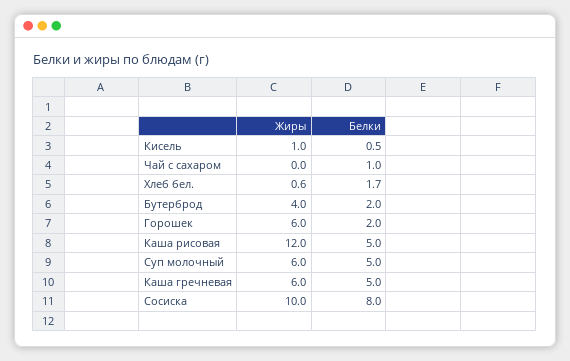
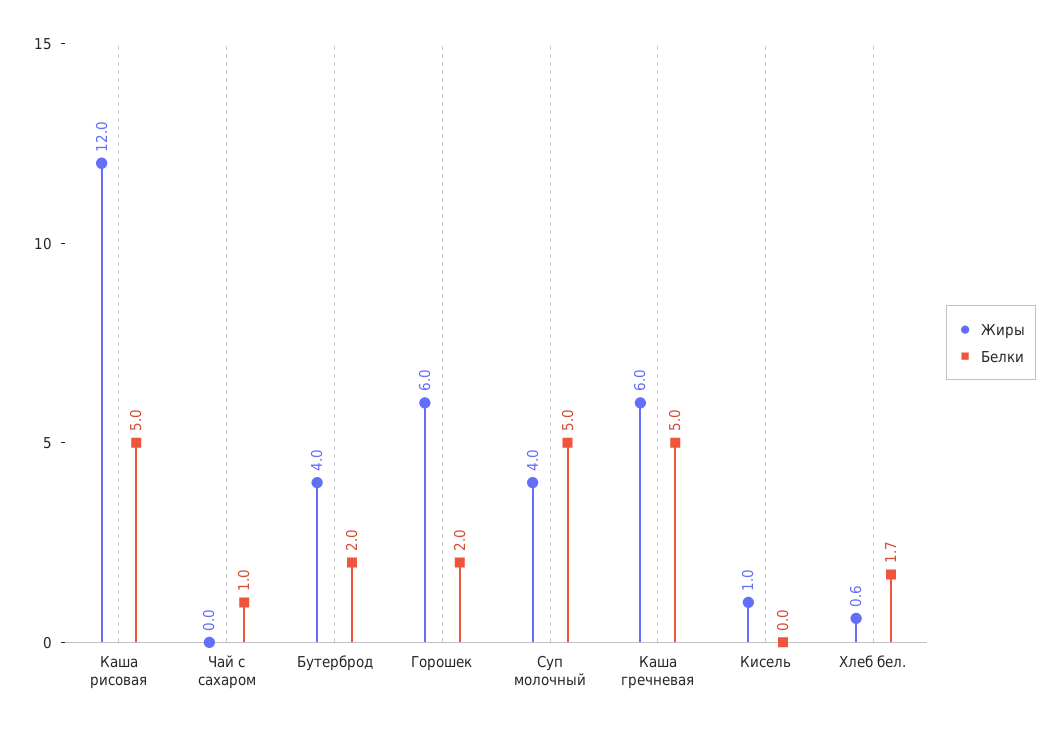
Белки, Кисель: 0.5 -> 0
Жиры, Суп молочный: 6 -> 4
Жиры, Сосиска: 10 -> none
Белки, Сосиска: 8 -> none

